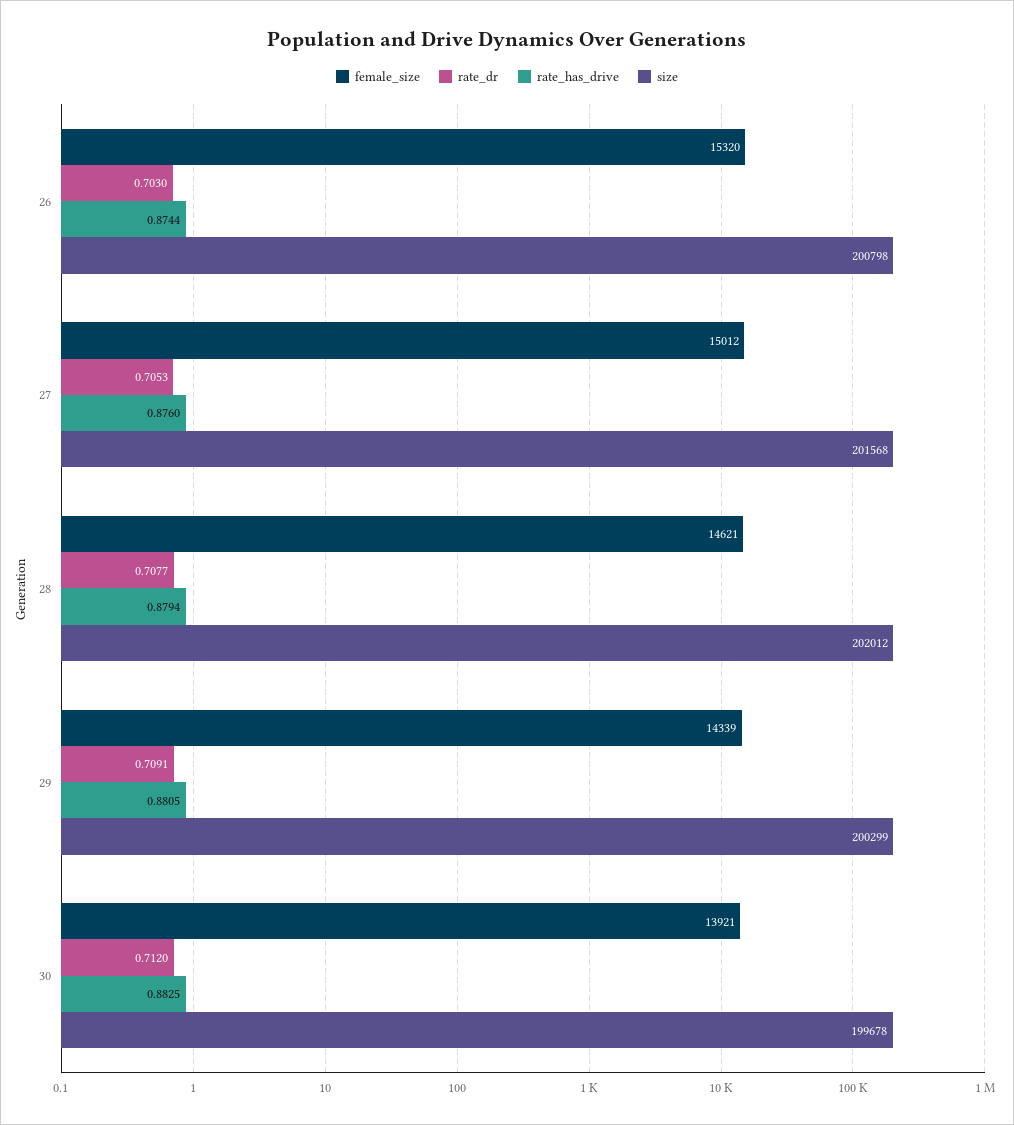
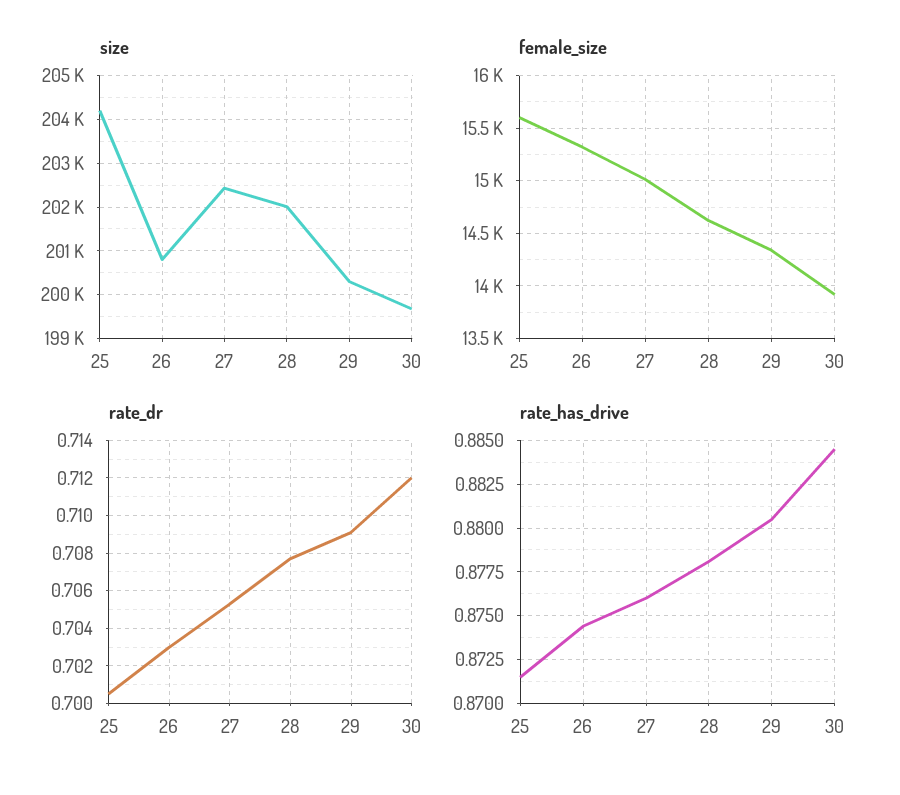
size, 27: 201568 -> 202400
rate_has_drive, 28: 0.8794 -> 0.878
rate_has_drive, 30: 0.8825 -> 0.8845
size, 25: none -> 204200
female_size, 25: none -> 15600
rate_dr, 25: none -> 0.7005
rate_has_drive, 25: none -> 0.8715

